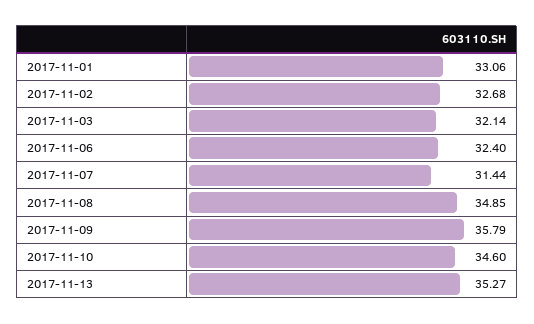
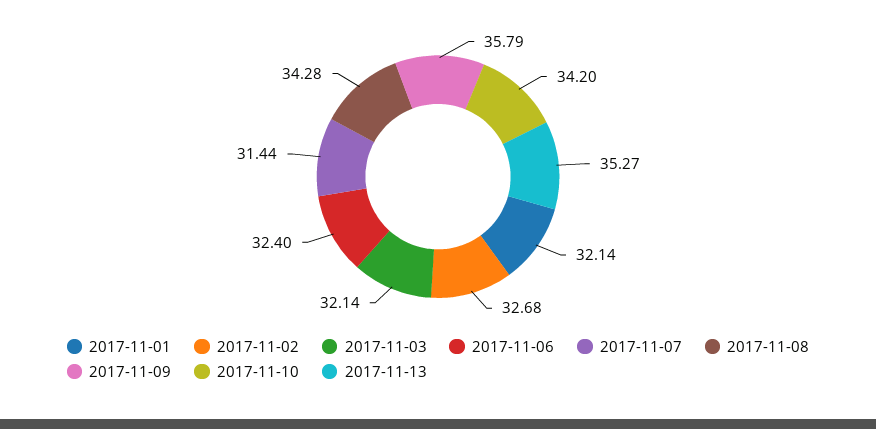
2017-11-01: 33.06 -> 32.14
2017-11-08: 34.85 -> 34.28
2017-11-10: 34.6 -> 34.2

